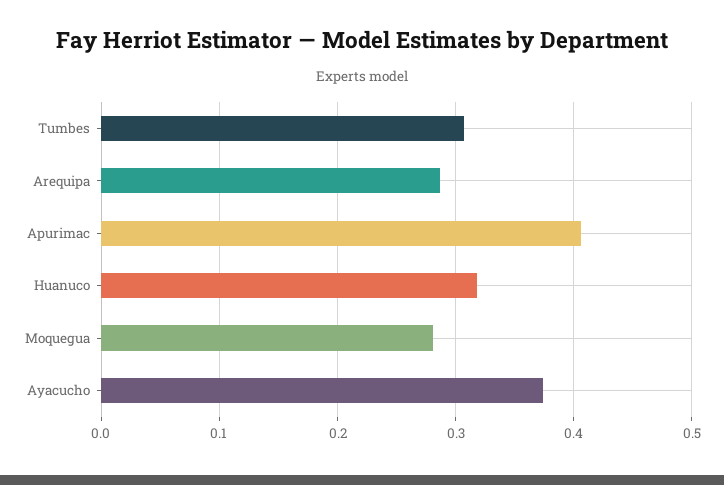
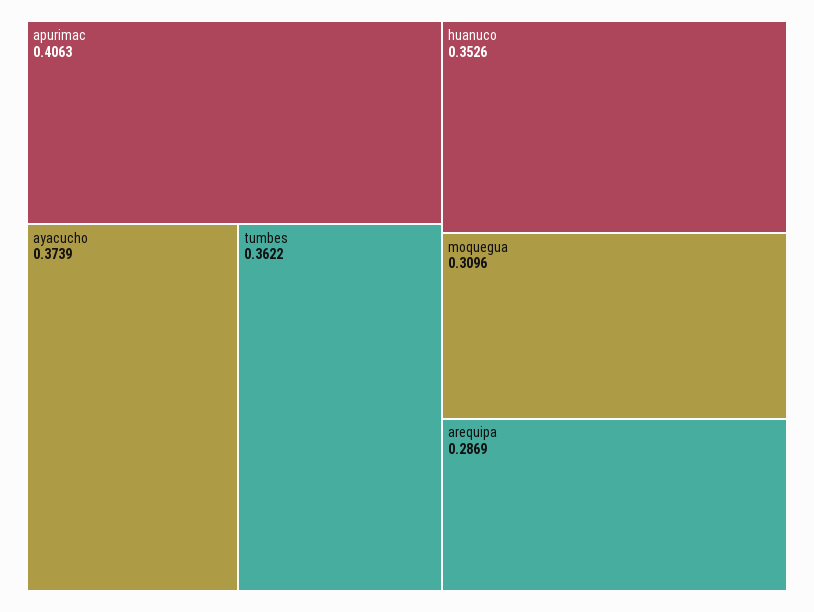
Tumbes: 0.31 -> 0.3622
Huanuco: 0.32 -> 0.3526
Moquegua: 0.28 -> 0.3096

